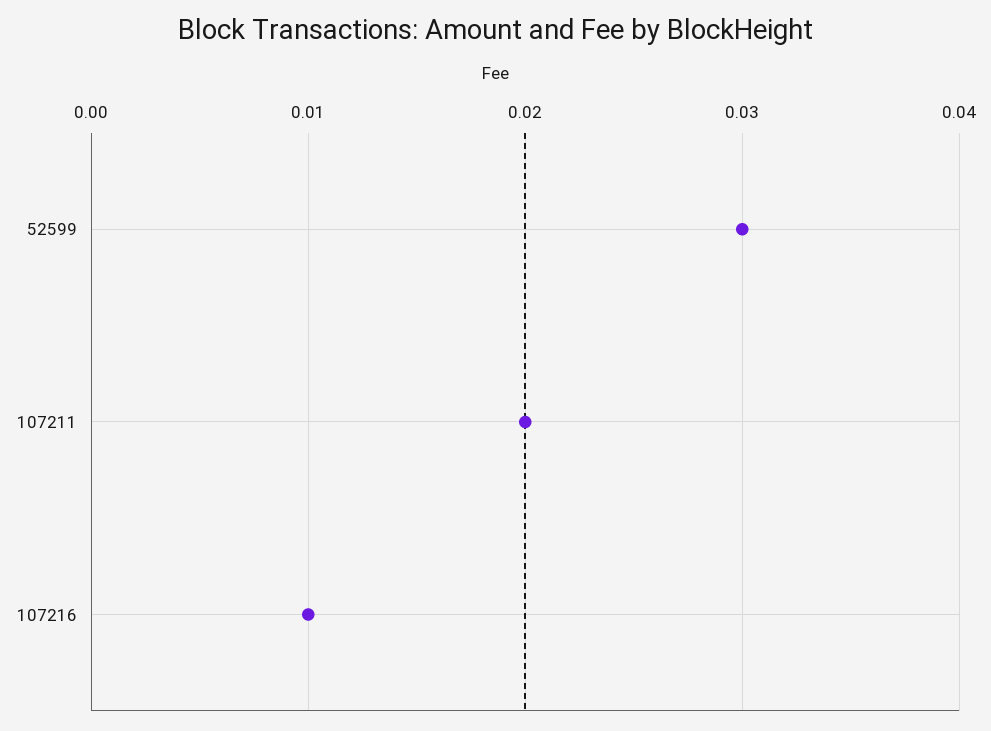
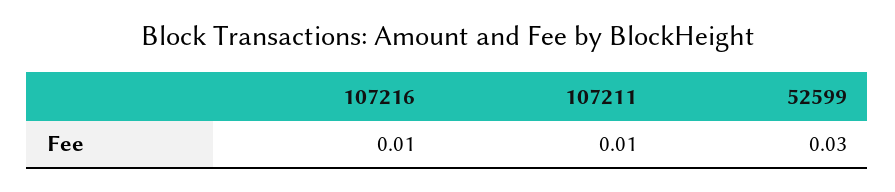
107211: 0.02 -> 0.01

